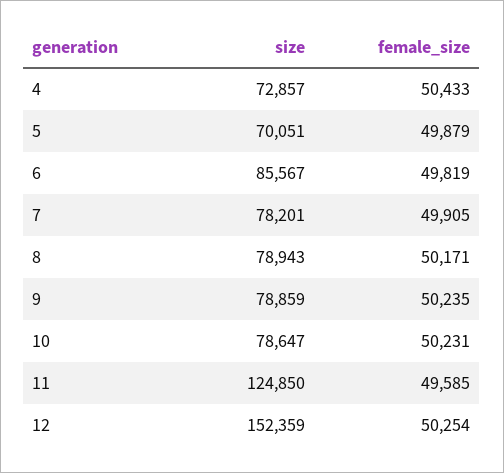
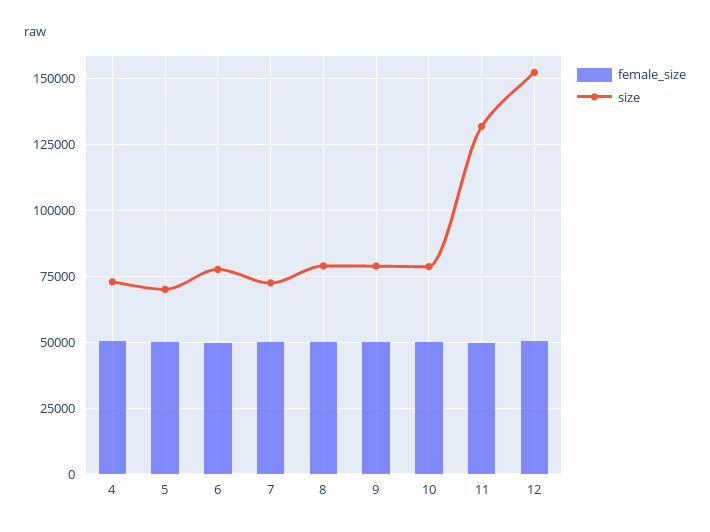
size, 6: 85567 -> 77500
size, 7: 78201 -> 72500
size, 11: 124850 -> 132500

